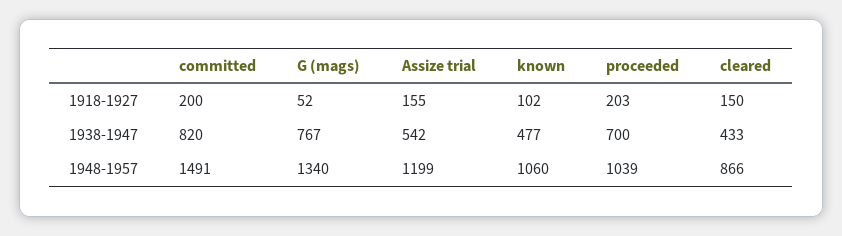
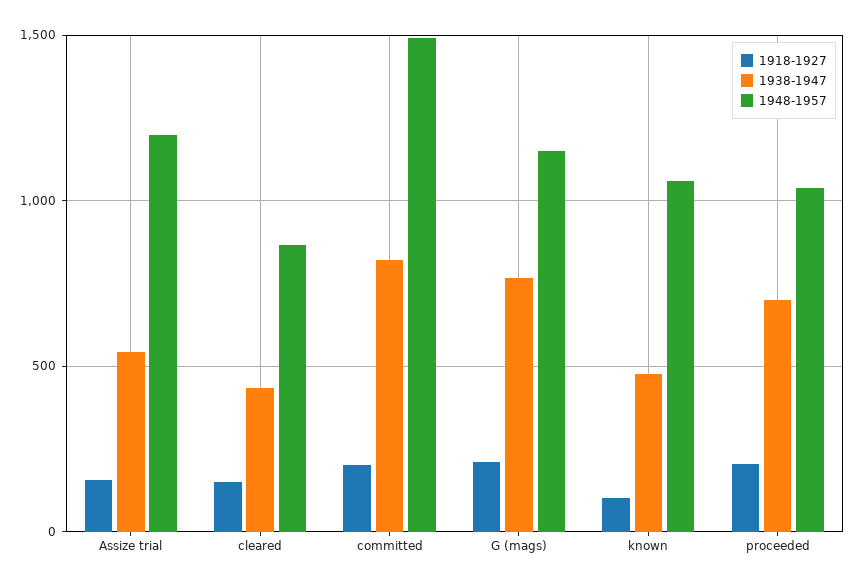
1918-1927, G (mags): 52 -> 200
1948-1957, G (mags): 1340 -> 1150

